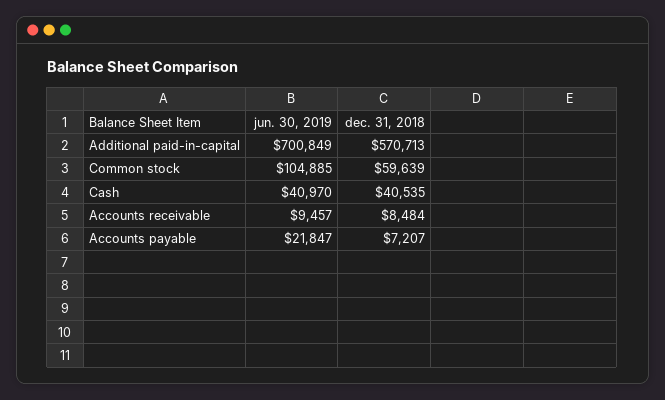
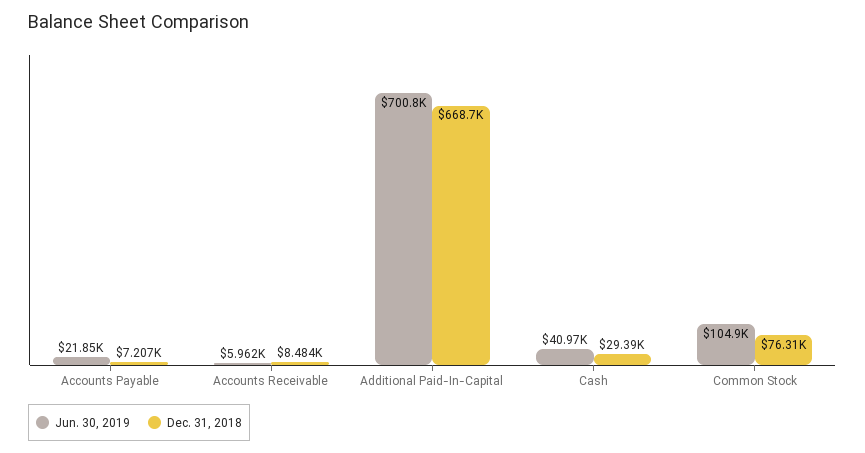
dec. 31, 2018, Additional paid-in-capital: 570713 -> 668700
dec. 31, 2018, Common stock: 59639 -> 76310
dec. 31, 2018, Cash: 40535 -> 29390
jun. 30, 2019, Accounts receivable: 9457 -> 5962

